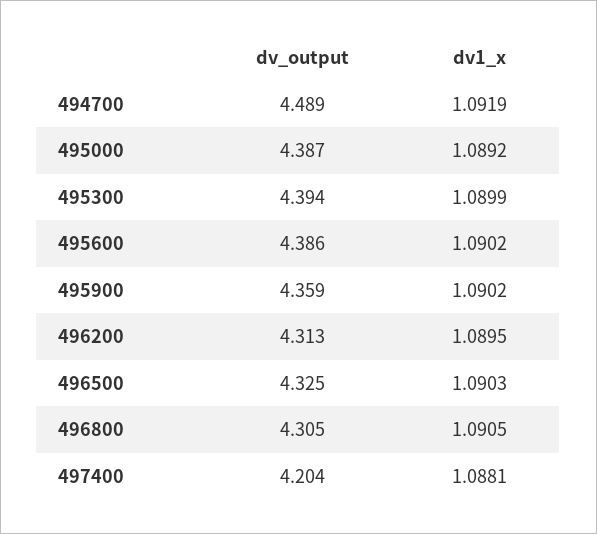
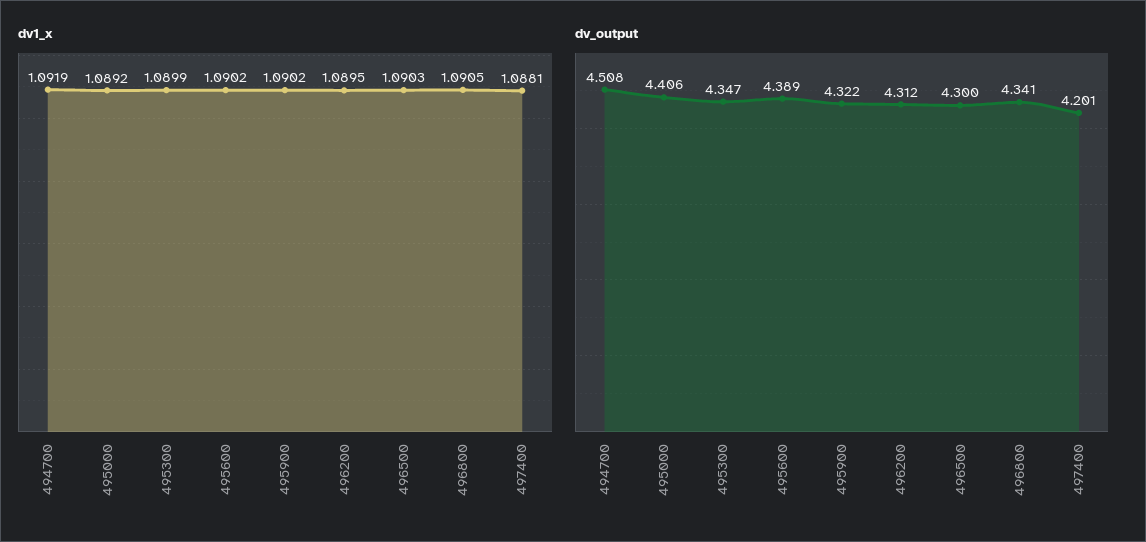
dv_output, 494700: 4.489 -> 4.508
dv_output, 495000: 4.387 -> 4.406
dv_output, 495300: 4.394 -> 4.347
dv_output, 495600: 4.386 -> 4.389
dv_output, 495900: 4.359 -> 4.322
dv_output, 496200: 4.313 -> 4.312
dv_output, 496500: 4.325 -> 4.3
dv_output, 496800: 4.305 -> 4.341
dv_output, 497400: 4.204 -> 4.201

